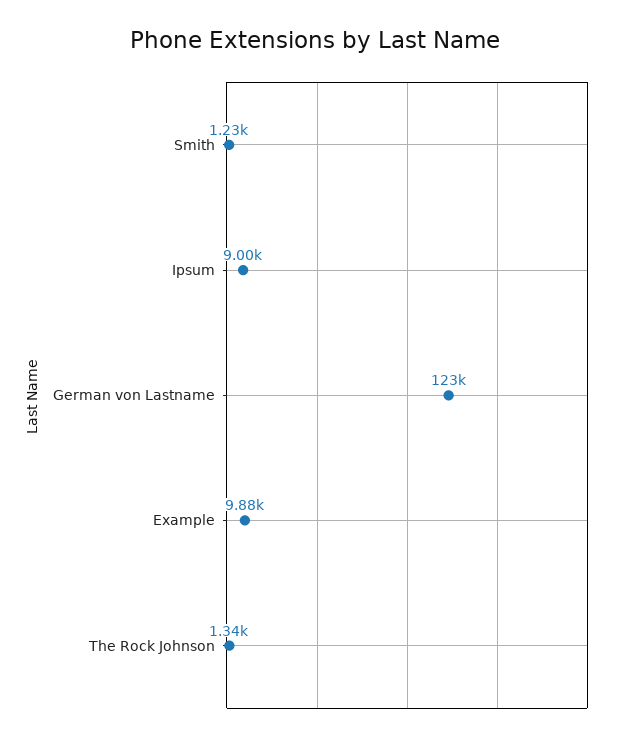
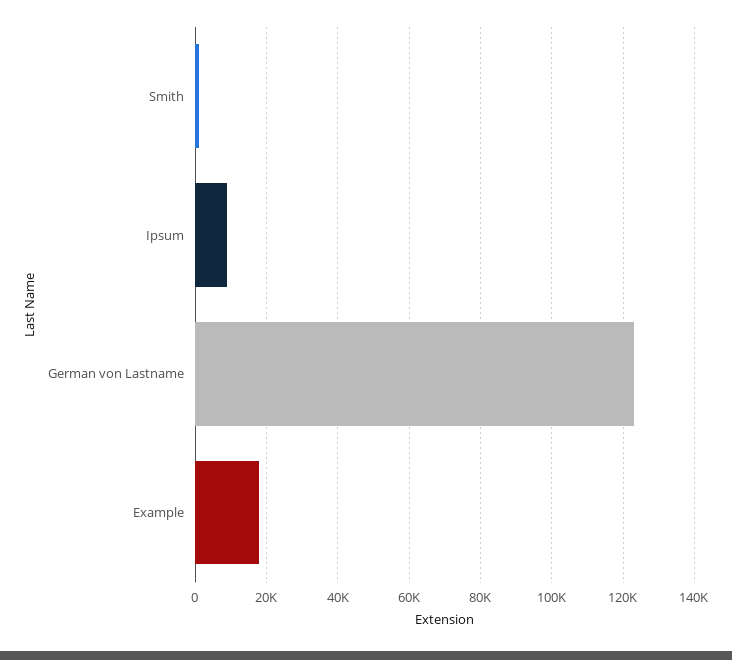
Example: 9880 -> 18000
The Rock Johnson: 1340 -> none

